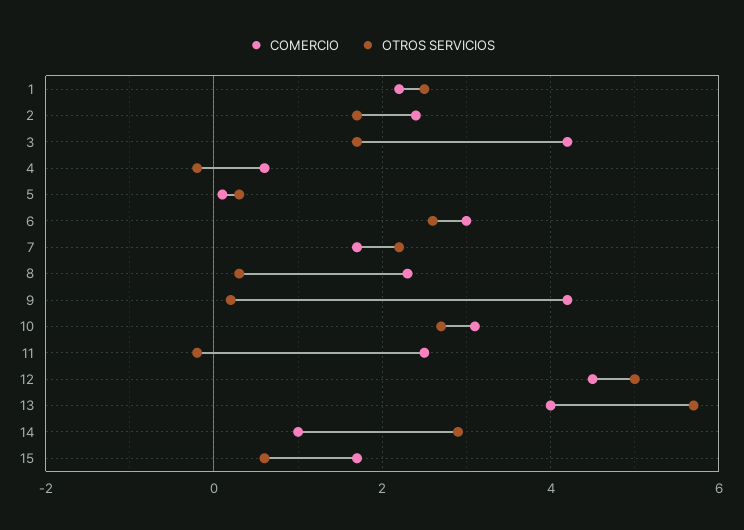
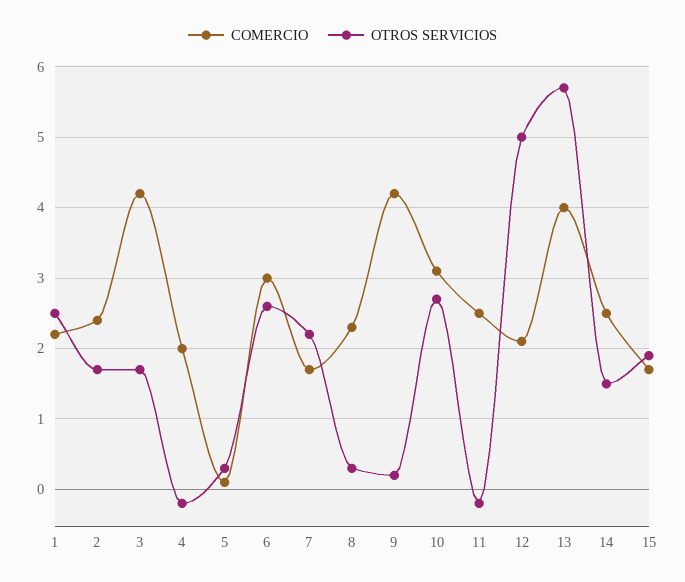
COMERCIO, 4: 0.5 -> 2
COMERCIO, 12: 4.5 -> 2.1
COMERCIO, 14: 1 -> 2.5
OTROS SERVICIOS, 14: 3 -> 1.5
OTROS SERVICIOS, 15: 0.5 -> 1.9

